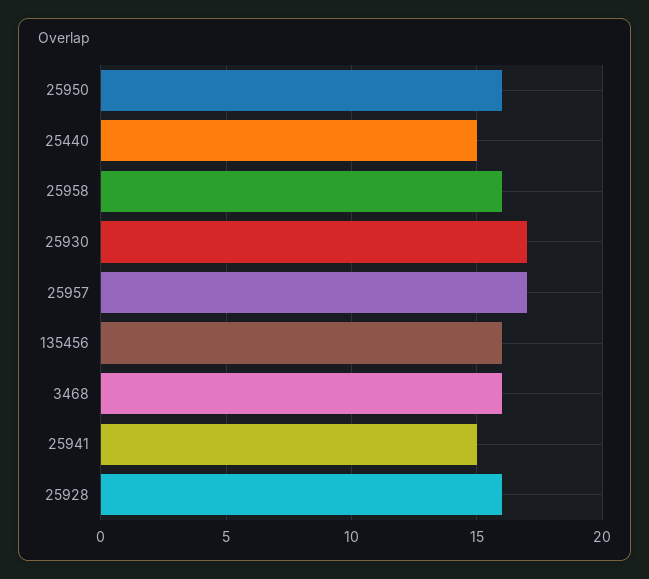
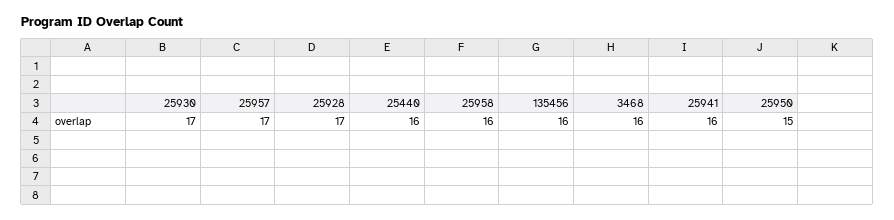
25950: 16 -> 15
25440: 15 -> 16
25941: 15 -> 16
25928: 16 -> 17

